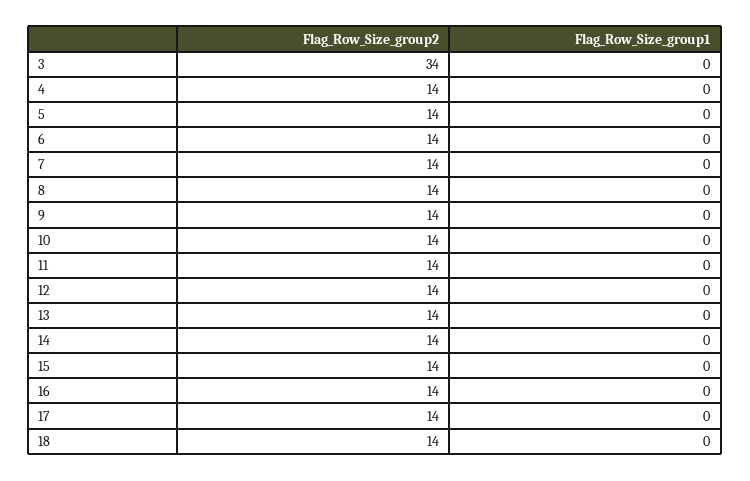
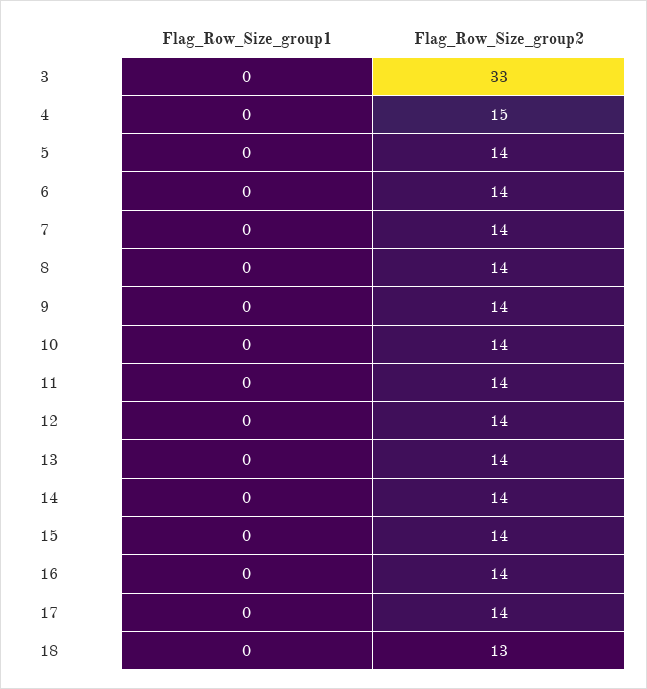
Flag_Row_Size_group2, 3: 34 -> 33
Flag_Row_Size_group2, 4: 14 -> 15
Flag_Row_Size_group2, 18: 14 -> 13

